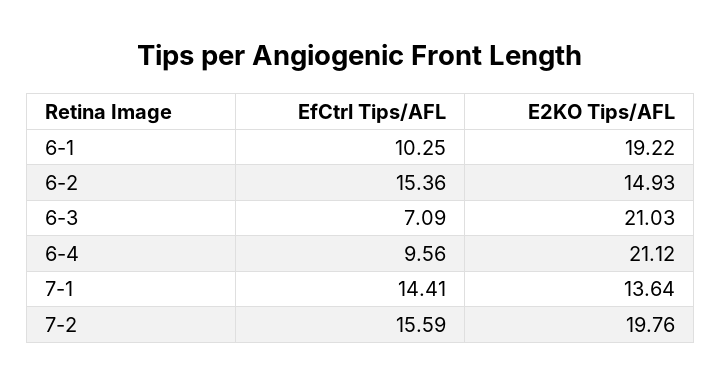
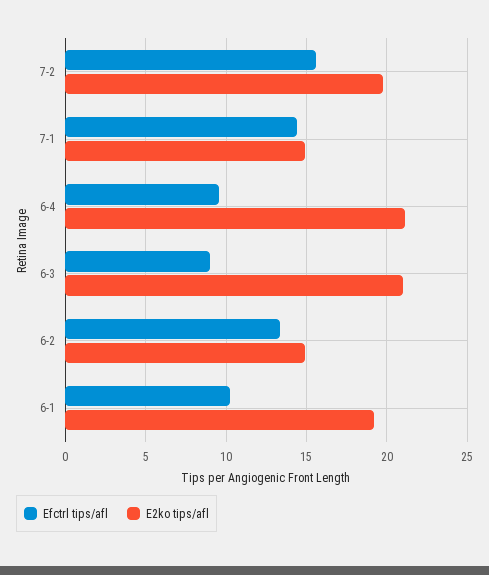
EfCtrl Tips/AFL, 6-2: 15.36 -> 13.5
EfCtrl Tips/AFL, 6-3: 7.09 -> 9
E2KO Tips/AFL, 7-1: 13.64 -> 15

